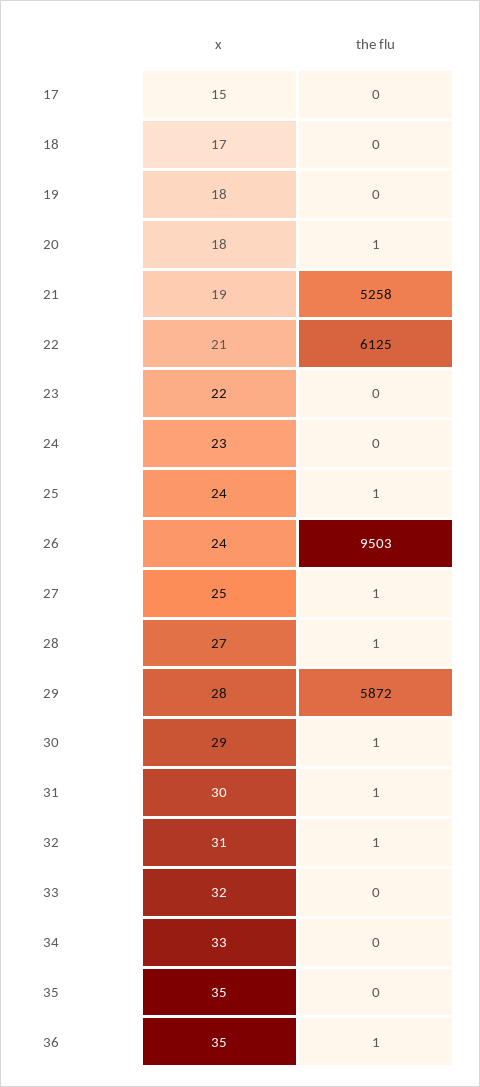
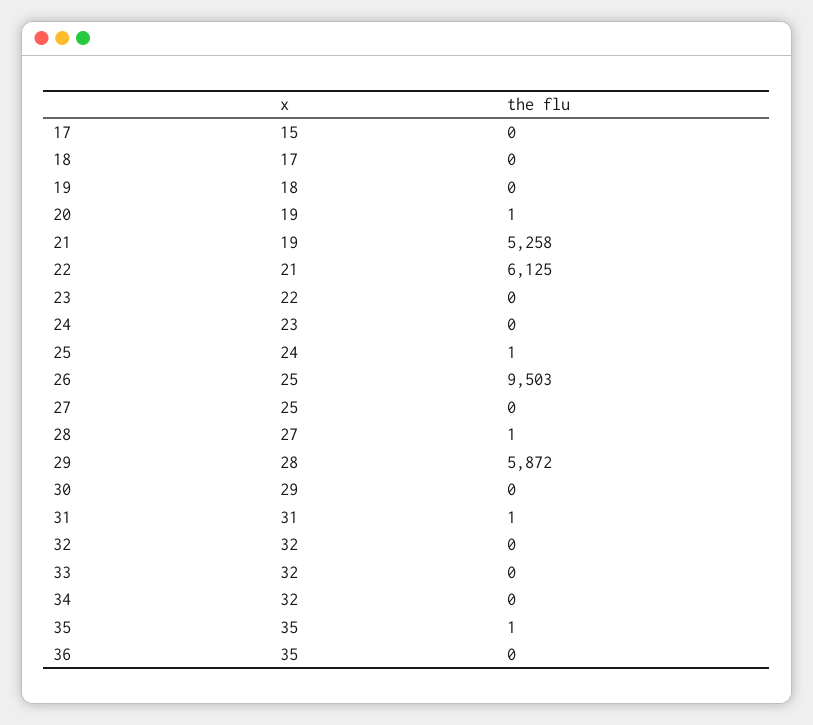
x, 20: 18 -> 19
x, 26: 24 -> 25
the flu, 27: 1 -> 0
the flu, 30: 1 -> 0
x, 31: 30 -> 31
x, 32: 31 -> 32
the flu, 32: 1 -> 0
x, 34: 33 -> 32
the flu, 35: 0 -> 1
the flu, 36: 1 -> 0

